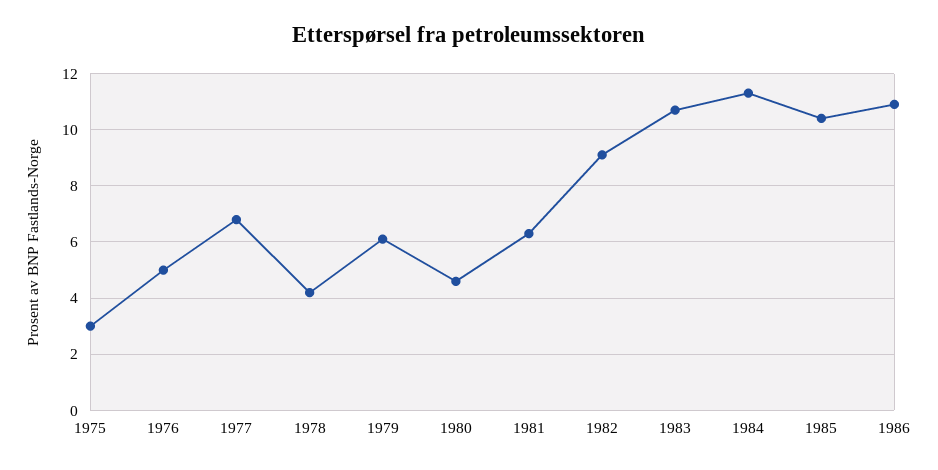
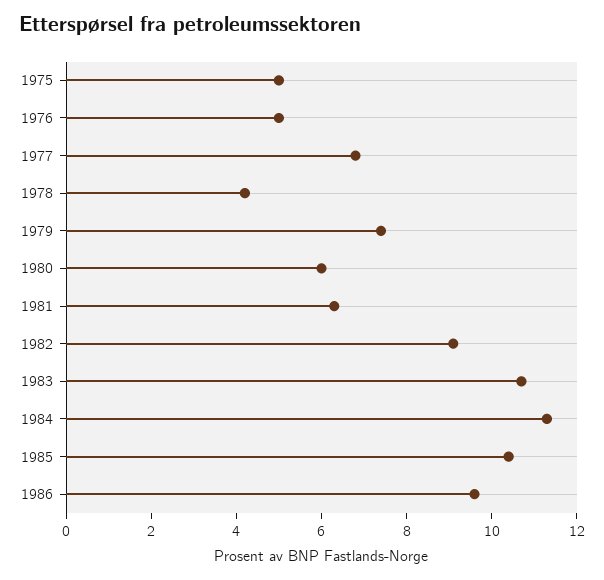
1975: 3 -> 5
1979: 6 -> 7.5
1980: 4.5 -> 6
1986: 11 -> 9.5

